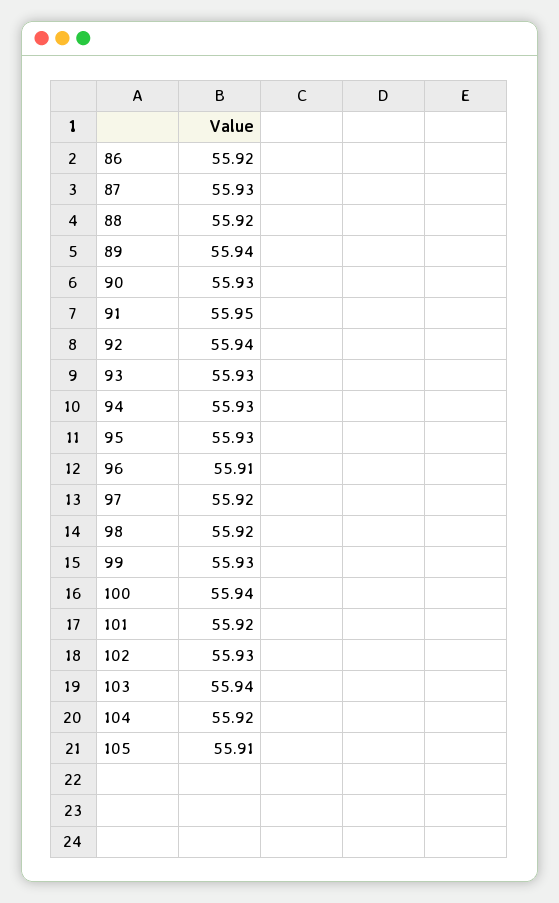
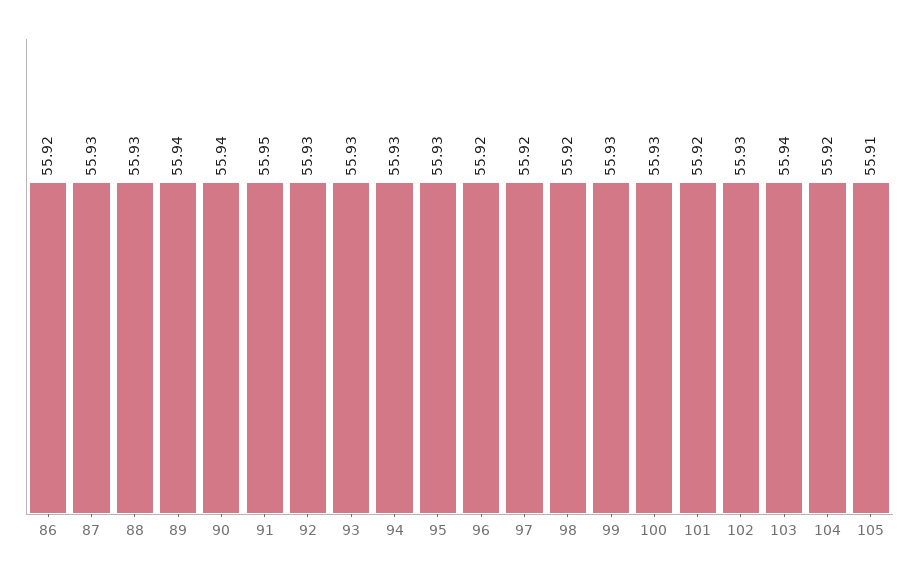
88: 55.92 -> 55.93
90: 55.93 -> 55.94
92: 55.94 -> 55.93
96: 55.91 -> 55.92
100: 55.94 -> 55.93

